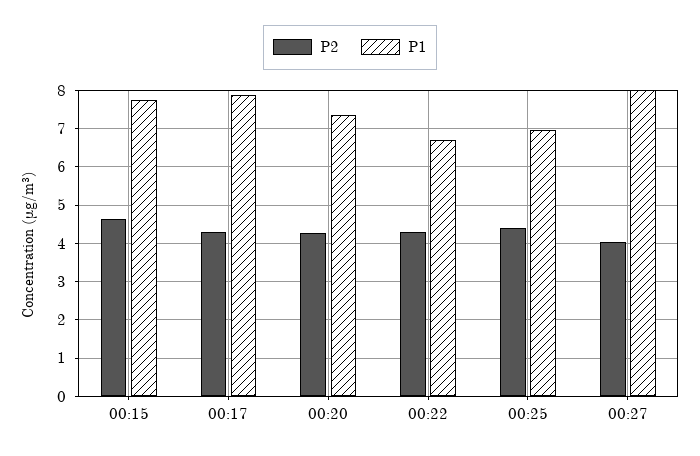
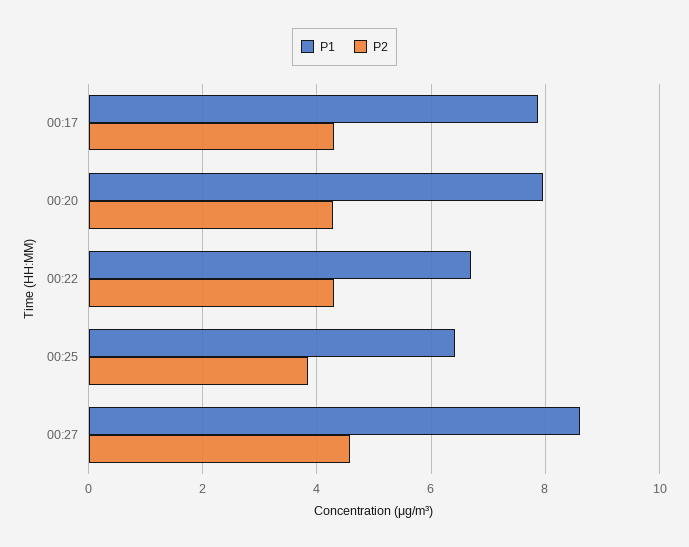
P2, 00:15: 4.6 -> none
P1, 00:15: 7.8 -> none
P1, 00:20: 7.4 -> 8
P2, 00:25: 4.4 -> 3.8
P1, 00:25: 7 -> 6.4
P2, 00:27: 4 -> 4.6
P1, 00:27: 8 -> 8.6

